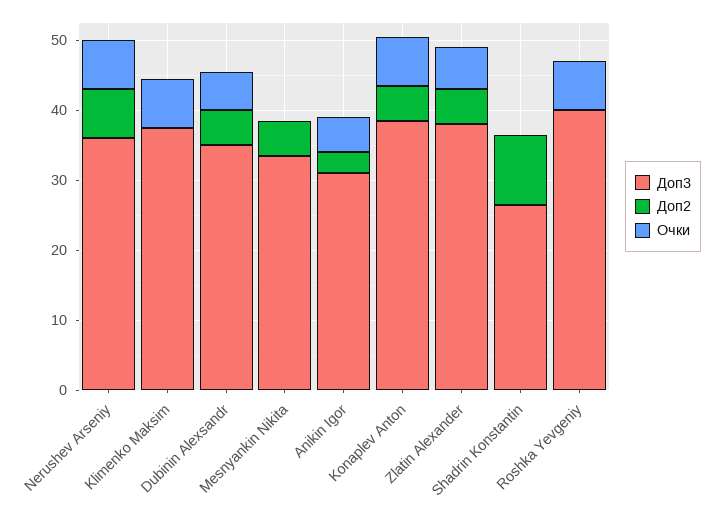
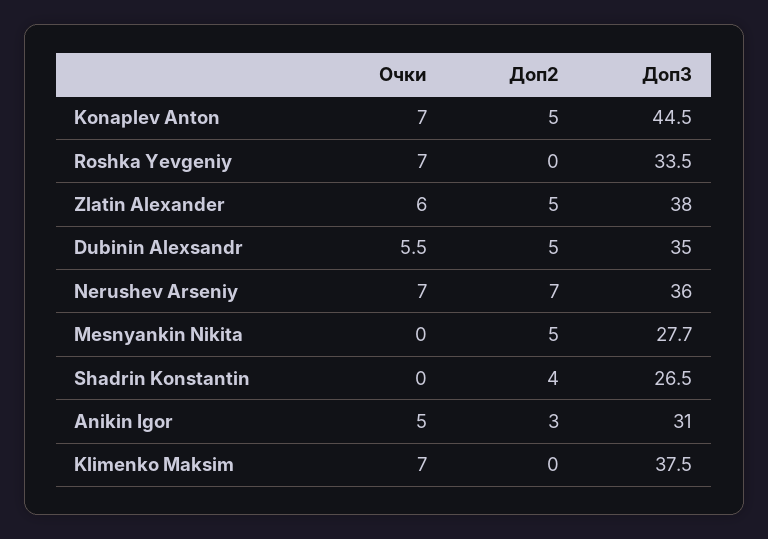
Доп3, Mesnyankin Nikita: 34 -> 27.7
Доп3, Konaplev Anton: 38 -> 44.5
Доп2, Shadrin Konstantin: 10 -> 4
Доп3, Roshka Yevgeniy: 40 -> 33.5

